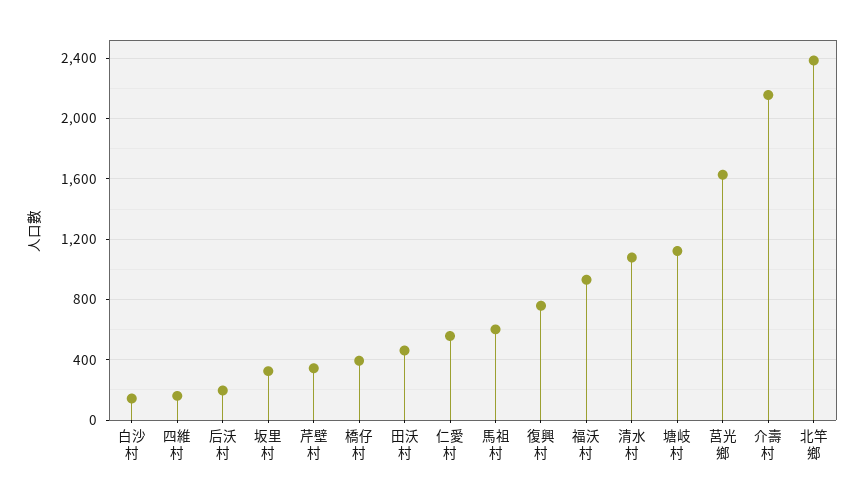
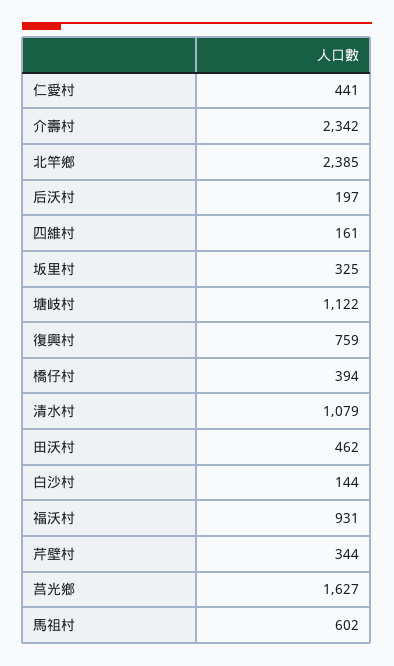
仁愛村: 550 -> 441
介壽村: 2150 -> 2342

